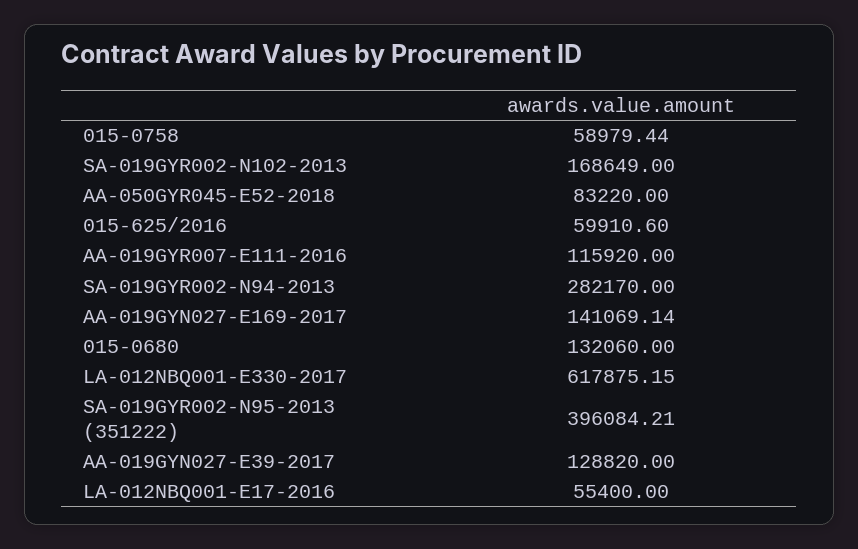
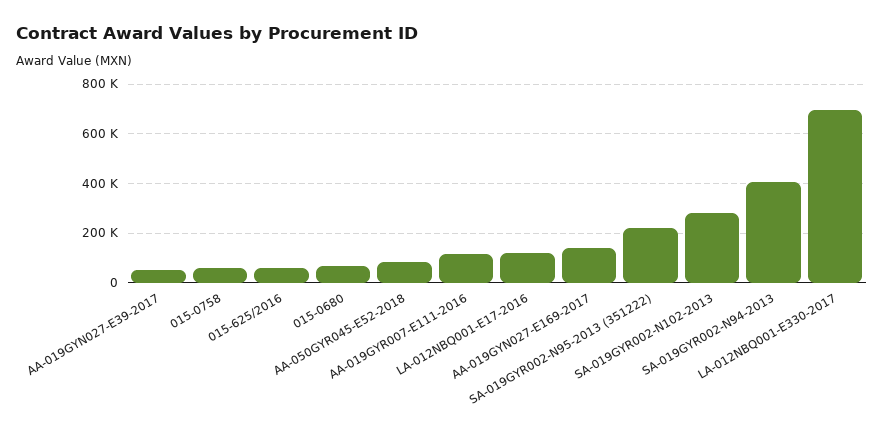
SA-019GYR002-N102-2013: 168649 -> 275000
SA-019GYR002-N94-2013: 282170 -> 400000
015-0680: 132060 -> 75000
LA-012NBQ001-E330-2017: 617875.15 -> 700000
SA-019GYR002-N95-2013 (351222): 396084.21 -> 225000
AA-019GYN027-E39-2017: 128820 -> 50000
LA-012NBQ001-E17-2016: 55400 -> 125000

